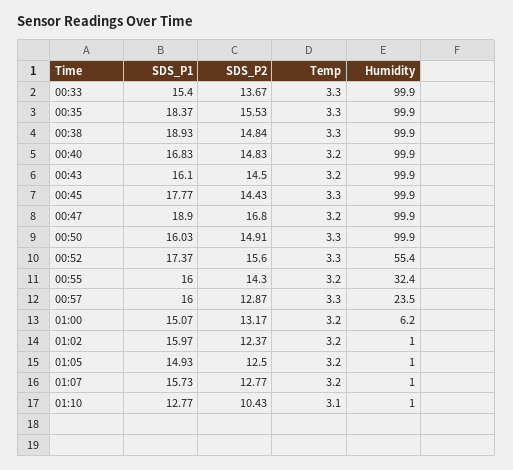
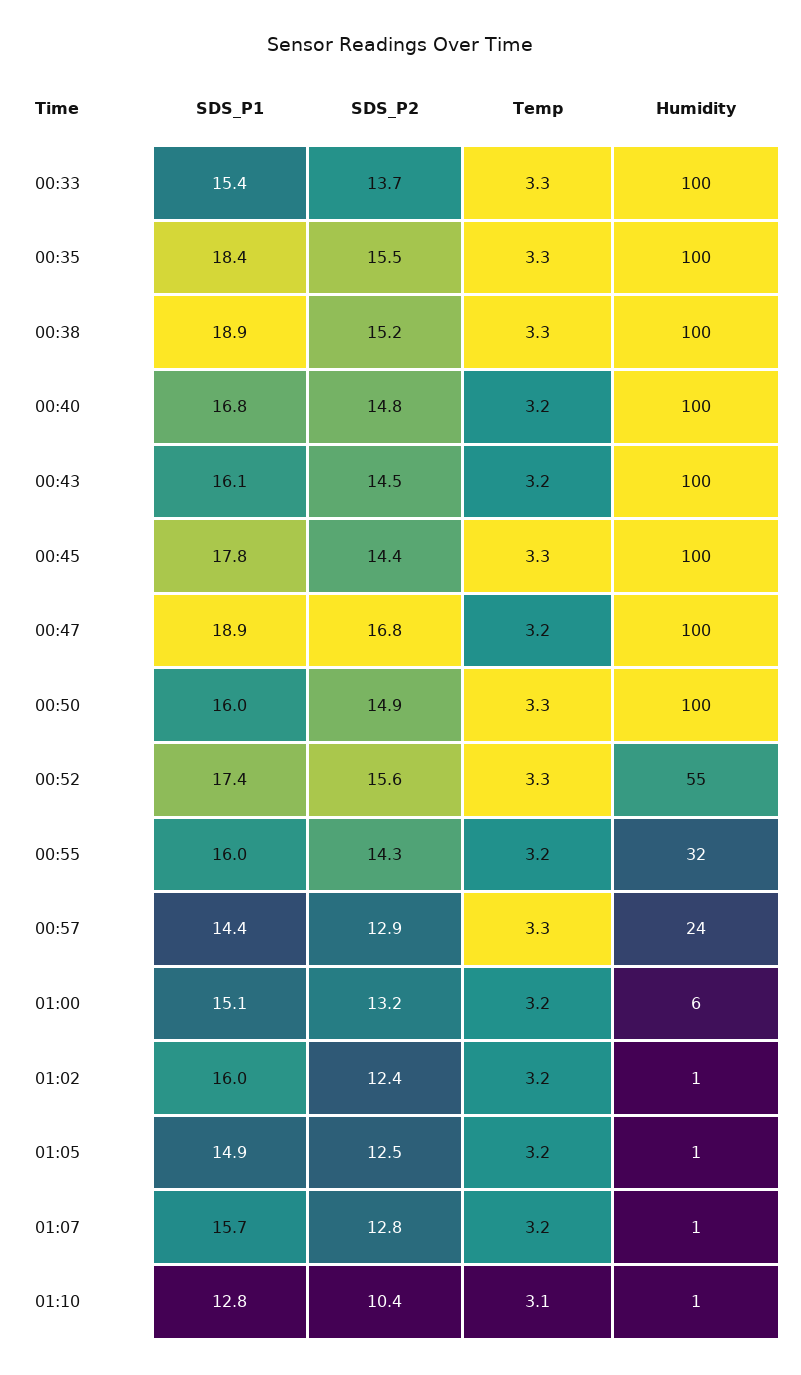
SDS_P2, 00:38: 14.84 -> 15.2
SDS_P1, 00:57: 16 -> 14.4

